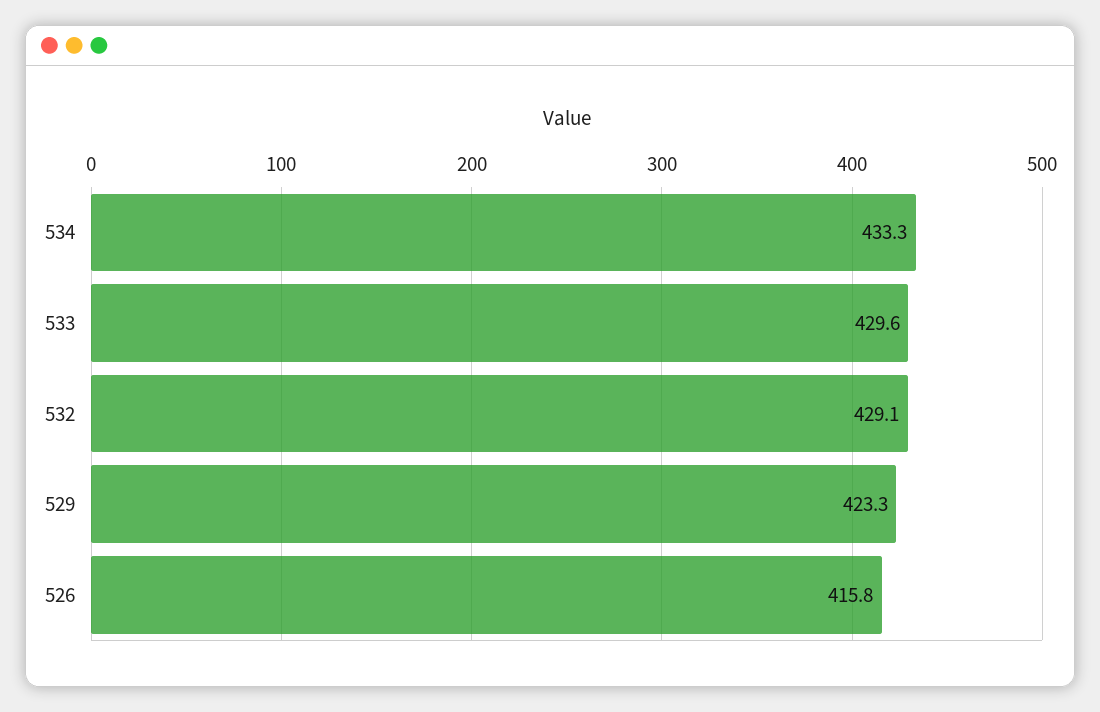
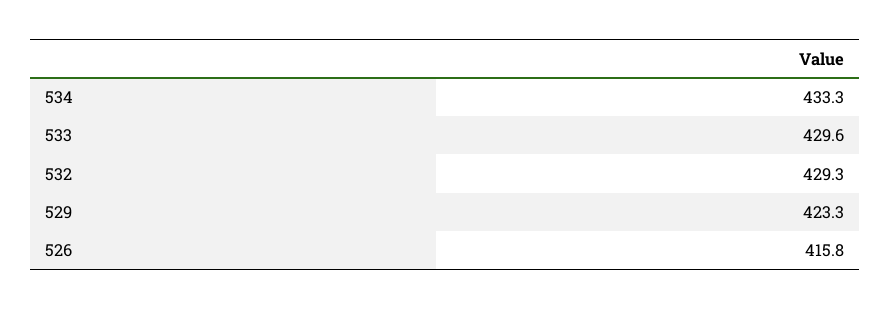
532: 429.1 -> 429.3

